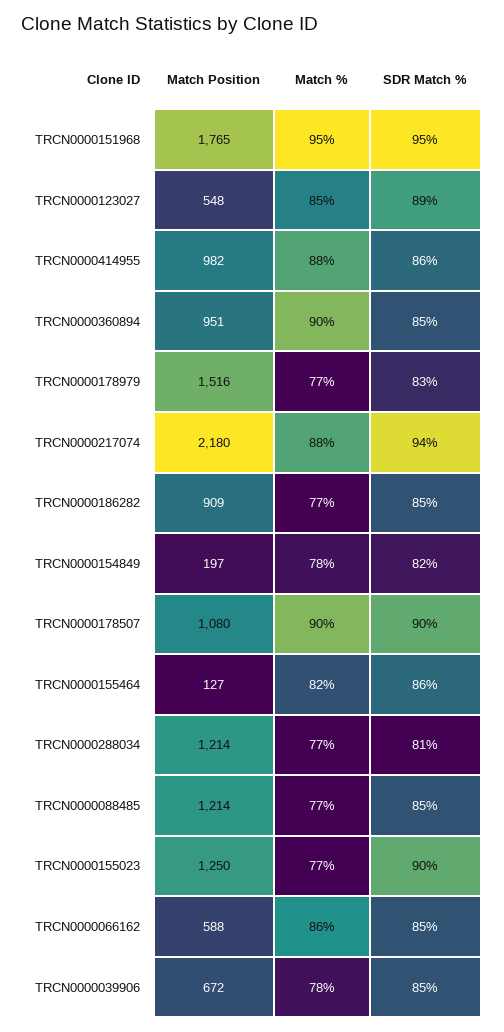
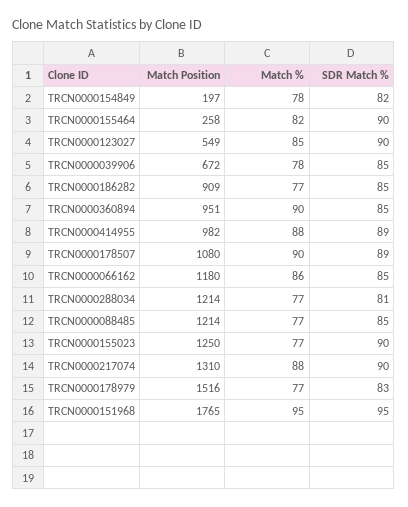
Match Position, TRCN0000123027: 548 -> 549
SDR Match %, TRCN0000123027: 89 -> 90
SDR Match %, TRCN0000414955: 86 -> 89
Match Position, TRCN0000217074: 2180 -> 1310
SDR Match %, TRCN0000217074: 94 -> 90
SDR Match %, TRCN0000178507: 90 -> 89
Match Position, TRCN0000155464: 127 -> 258
SDR Match %, TRCN0000155464: 86 -> 90
Match Position, TRCN0000066162: 588 -> 1180

